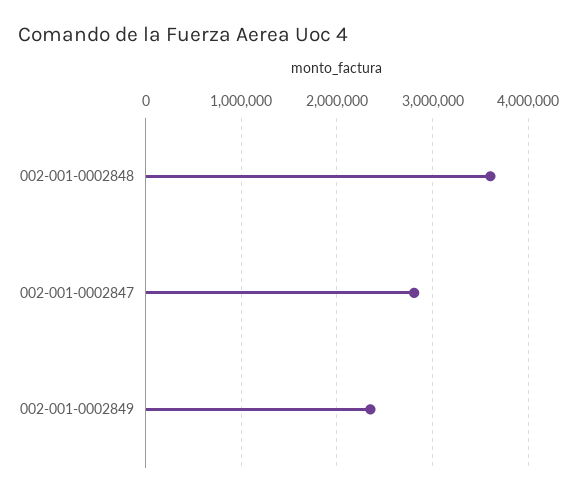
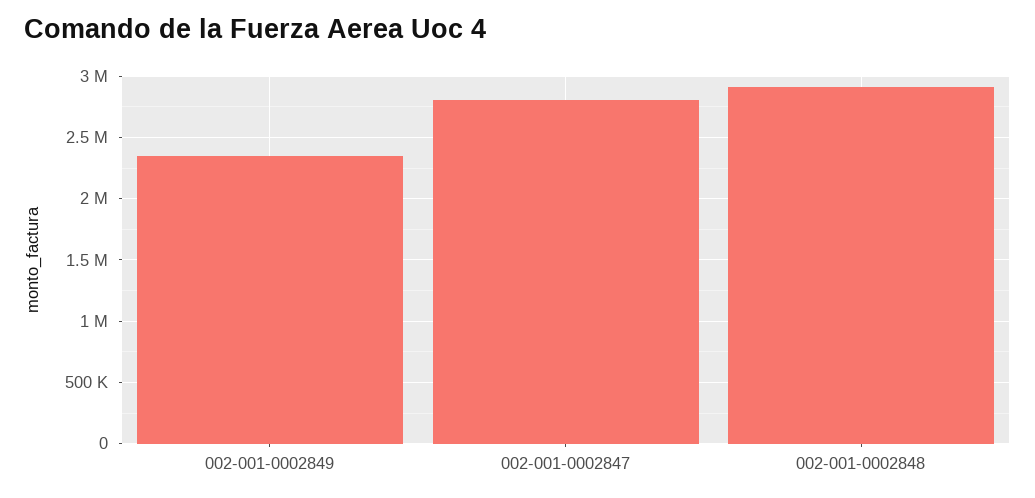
002-001-0002848: 3600000 -> 2900000

